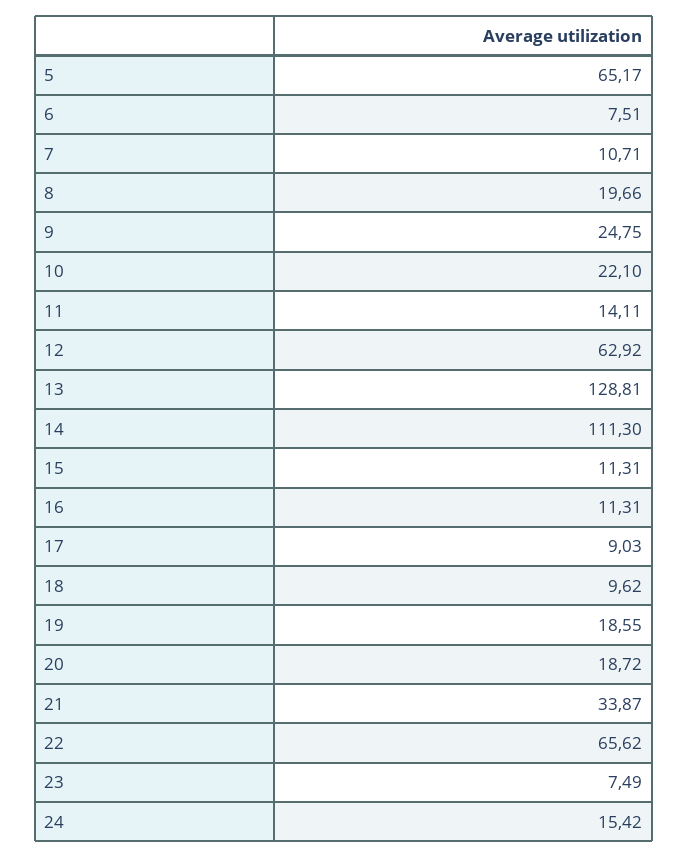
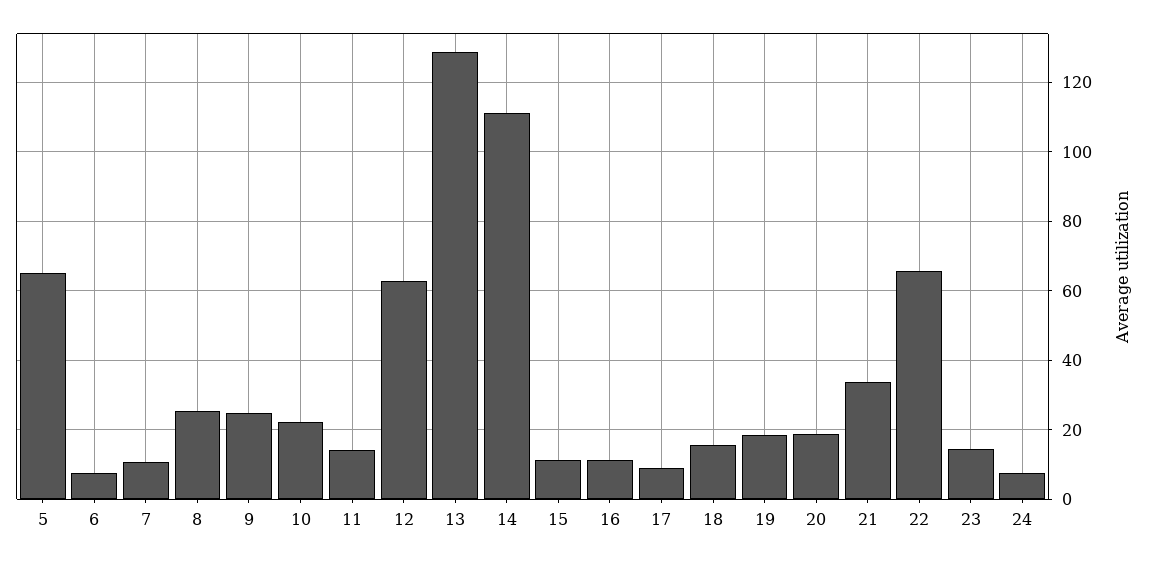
8: 19.66 -> 26
18: 9.62 -> 16
23: 7.49 -> 14
24: 15.42 -> 8

